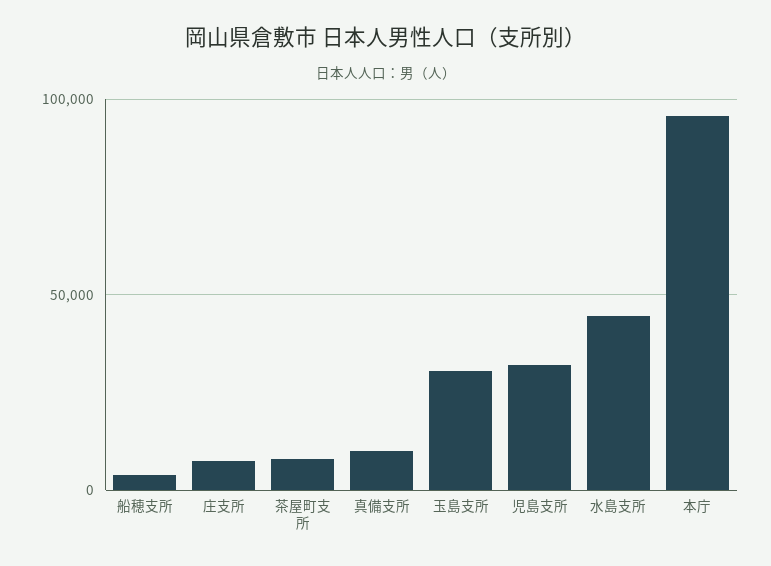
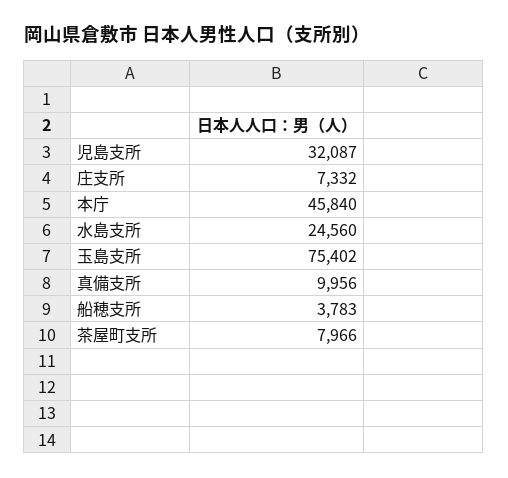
玉島支所: 30000 -> 75402
水島支所: 45000 -> 24560
本庁: 95000 -> 45840

